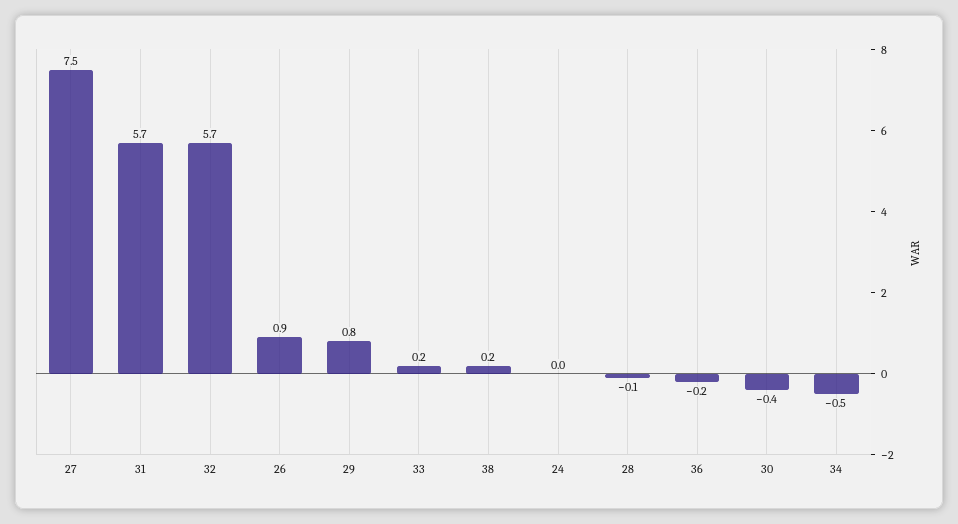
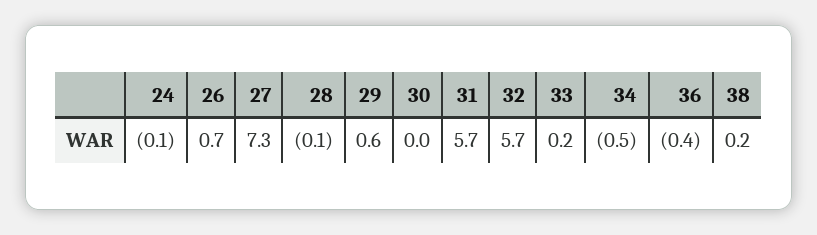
27: 7.5 -> 7.3
26: 0.9 -> 0.7
29: 0.8 -> 0.6
24: 0 -> -0.1
36: -0.2 -> -0.4
30: -0.4 -> 0

